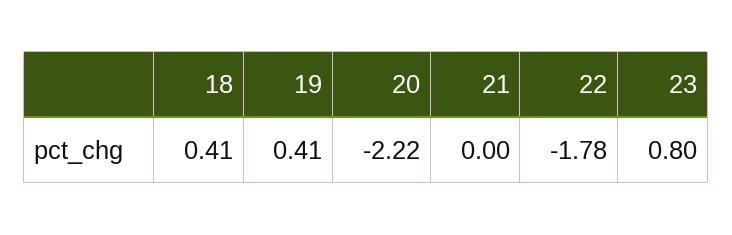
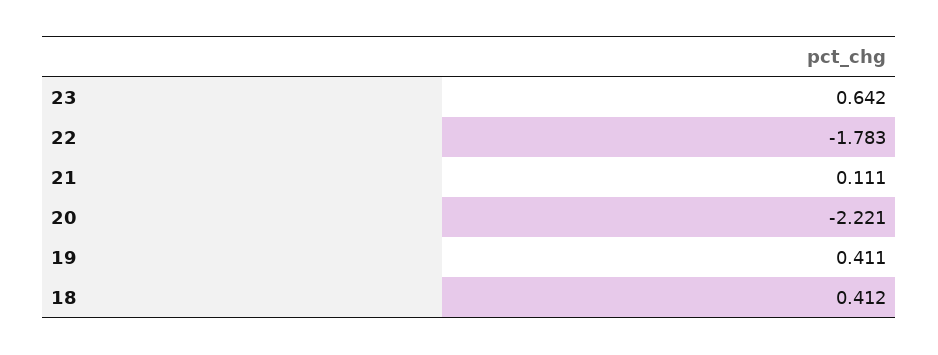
21: 0 -> 0.111
23: 0.8 -> 0.642

